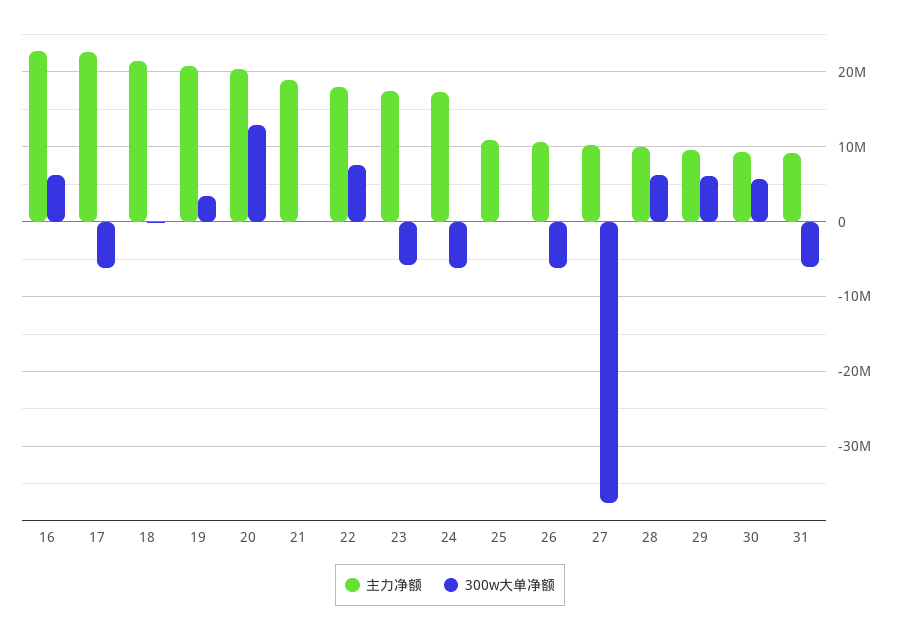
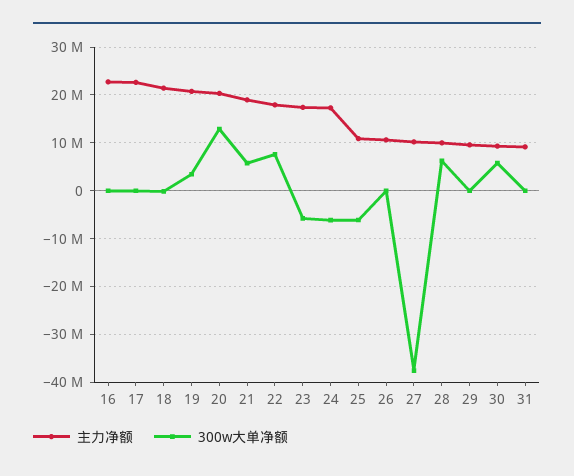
300w大单净额, 16: 6000000 -> 0
300w大单净额, 17: -6000000 -> 0
300w大单净额, 21: 0 -> 6000000
300w大单净额, 25: 0 -> -6000000
300w大单净额, 26: -6000000 -> 0
300w大单净额, 29: 6000000 -> 0
300w大单净额, 31: -6000000 -> 0

